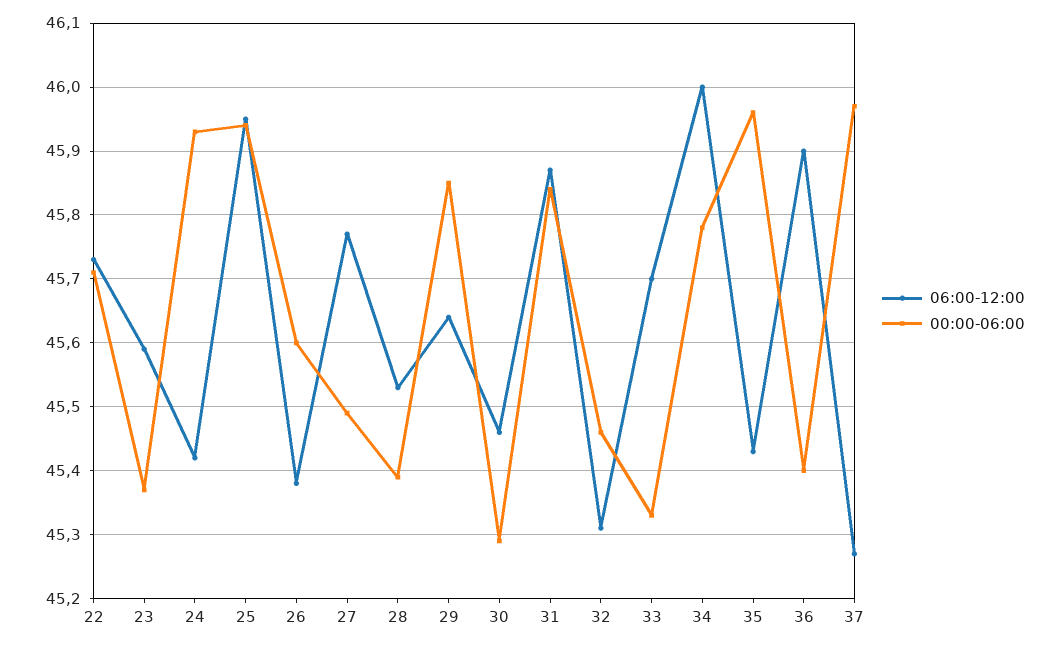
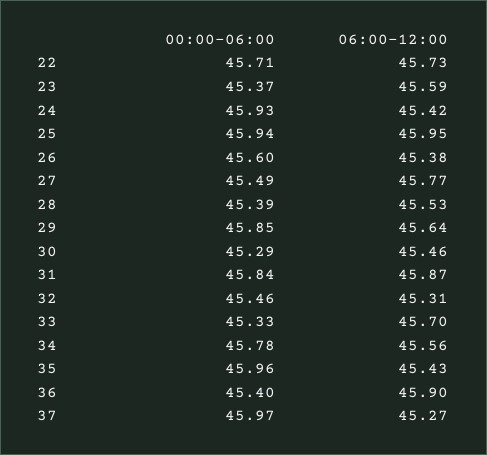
06:00-12:00, 34: 46 -> 45.56

